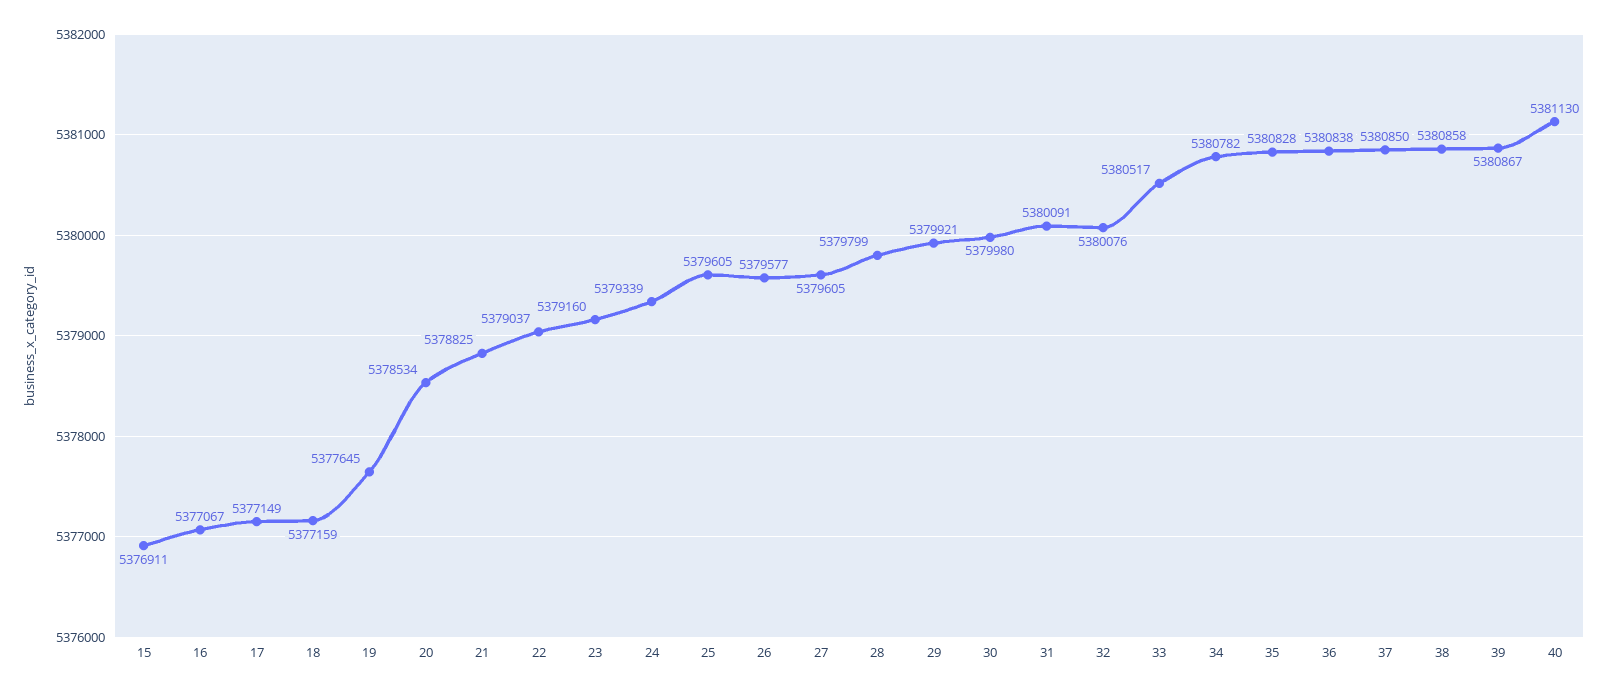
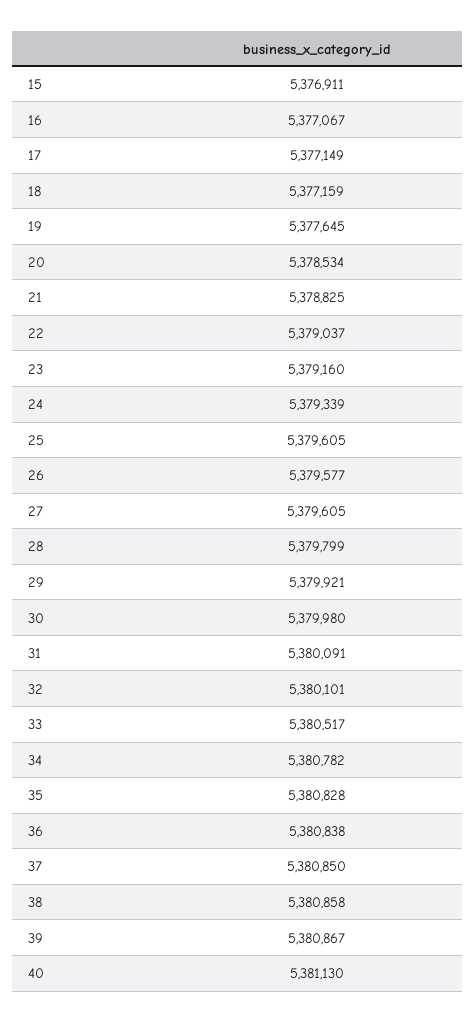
32: 5380076 -> 5380101

